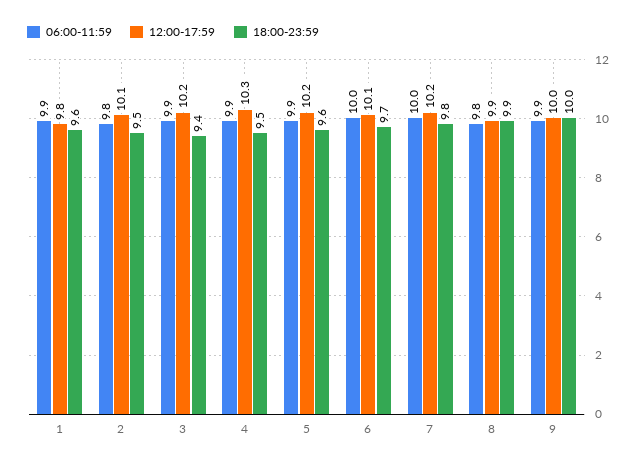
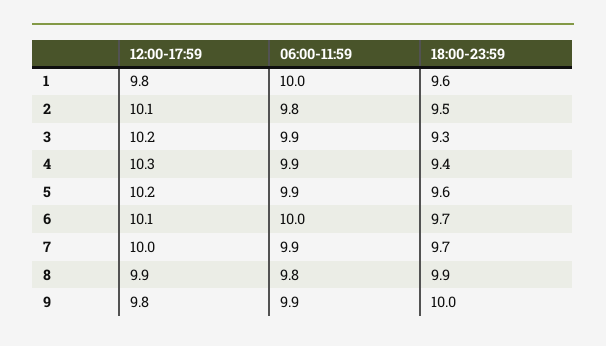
06:00-11:59, 1: 9.9 -> 10
18:00-23:59, 3: 9.4 -> 9.3
18:00-23:59, 4: 9.5 -> 9.4
06:00-11:59, 7: 10 -> 9.9
12:00-17:59, 7: 10.2 -> 10
18:00-23:59, 7: 9.8 -> 9.7
12:00-17:59, 9: 10 -> 9.8

